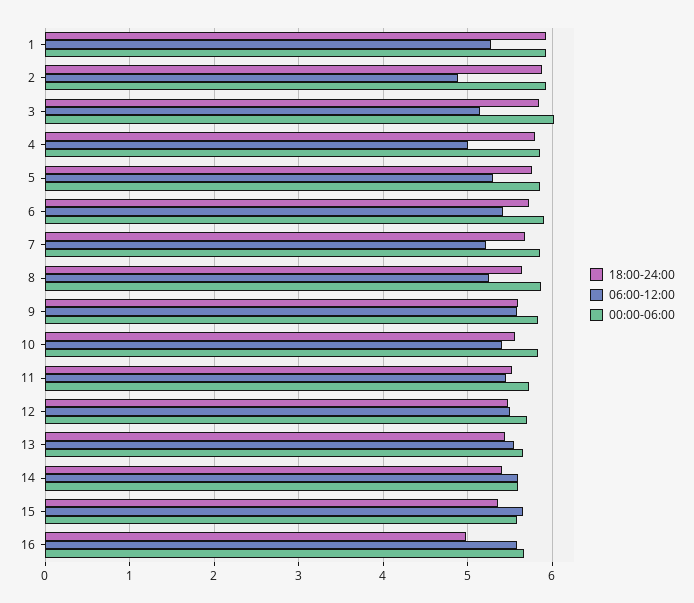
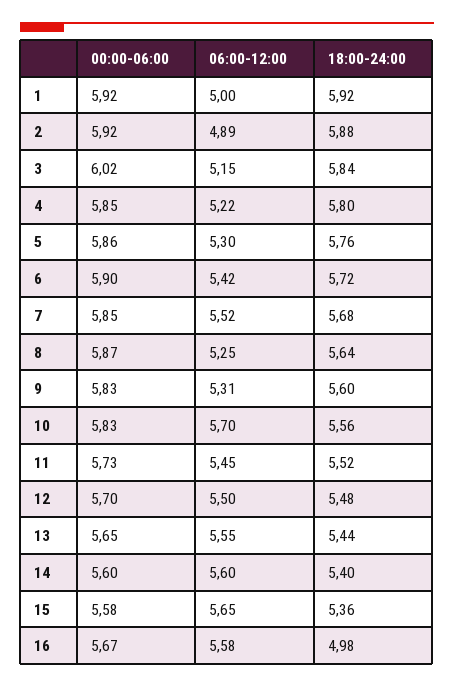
06:00-12:00, 1: 5.3 -> 5
06:00-12:00, 4: 5 -> 5.22
06:00-12:00, 7: 5.2 -> 5.52
06:00-12:00, 9: 5.6 -> 5.31
06:00-12:00, 10: 5.4 -> 5.7

